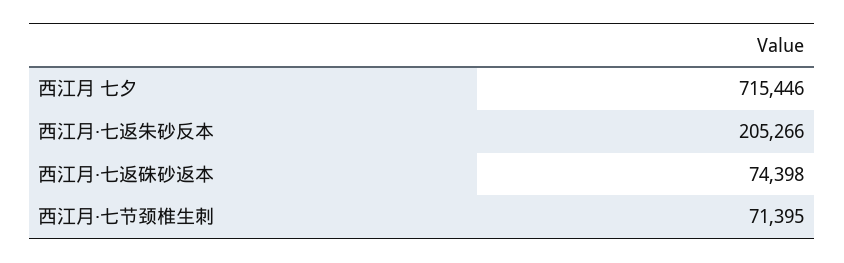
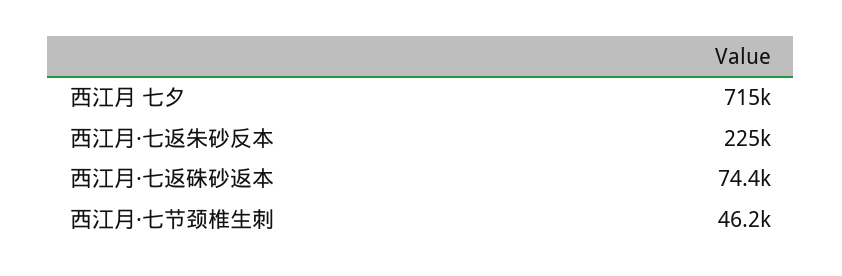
西江月·七返朱砂反本: 205266 -> 225000
西江月·七节颈椎生刺: 71395 -> 46200

